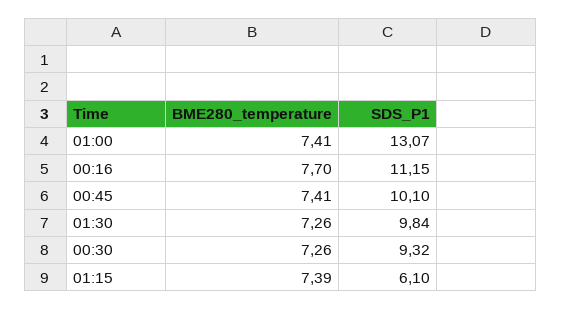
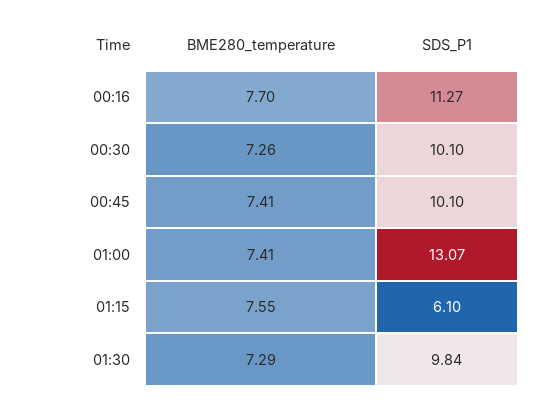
SDS_P1, 00:16: 11.15 -> 11.27
BME280_temperature, 01:30: 7.26 -> 7.29
SDS_P1, 00:30: 9.32 -> 10.1
BME280_temperature, 01:15: 7.39 -> 7.55

